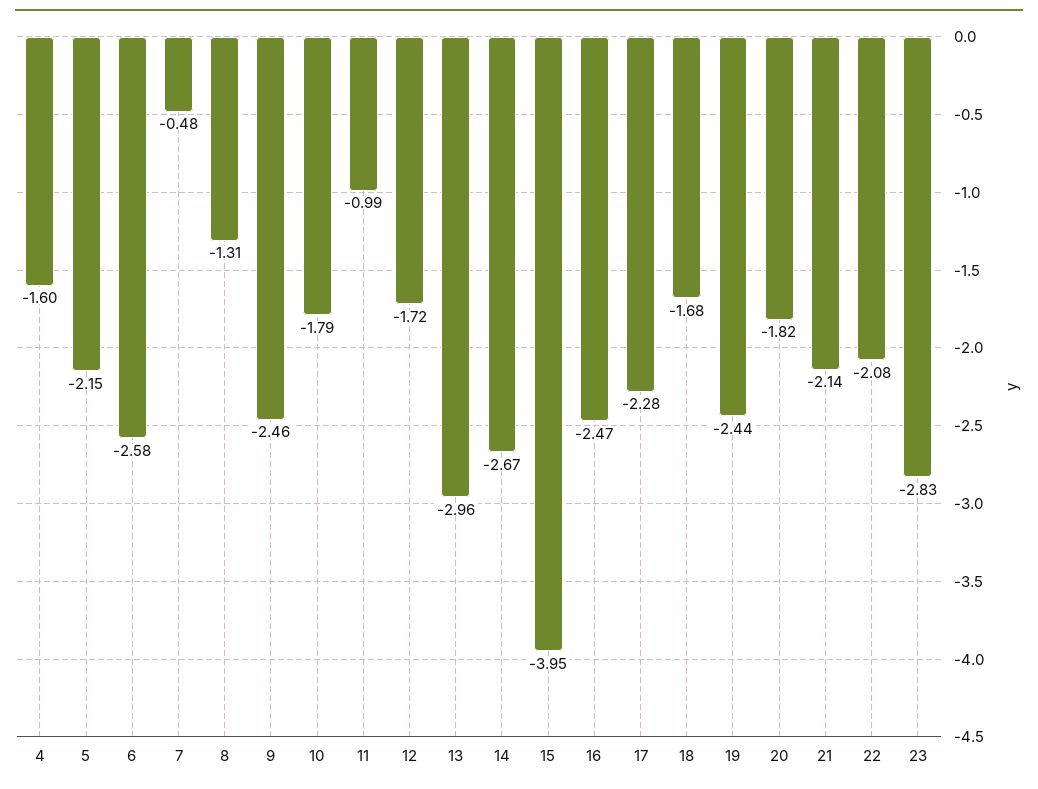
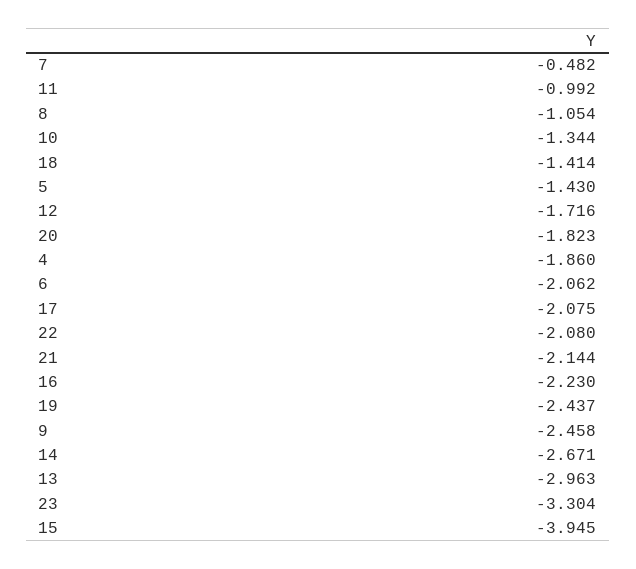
4: -1.6 -> -1.86
5: -2.15 -> -1.43
6: -2.58 -> -2.062
8: -1.31 -> -1.054
10: -1.79 -> -1.344
16: -2.47 -> -2.23
17: -2.28 -> -2.075
18: -1.68 -> -1.414
23: -2.83 -> -3.304

